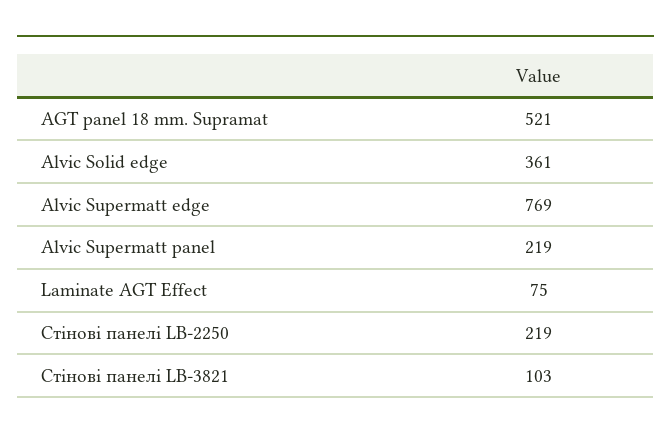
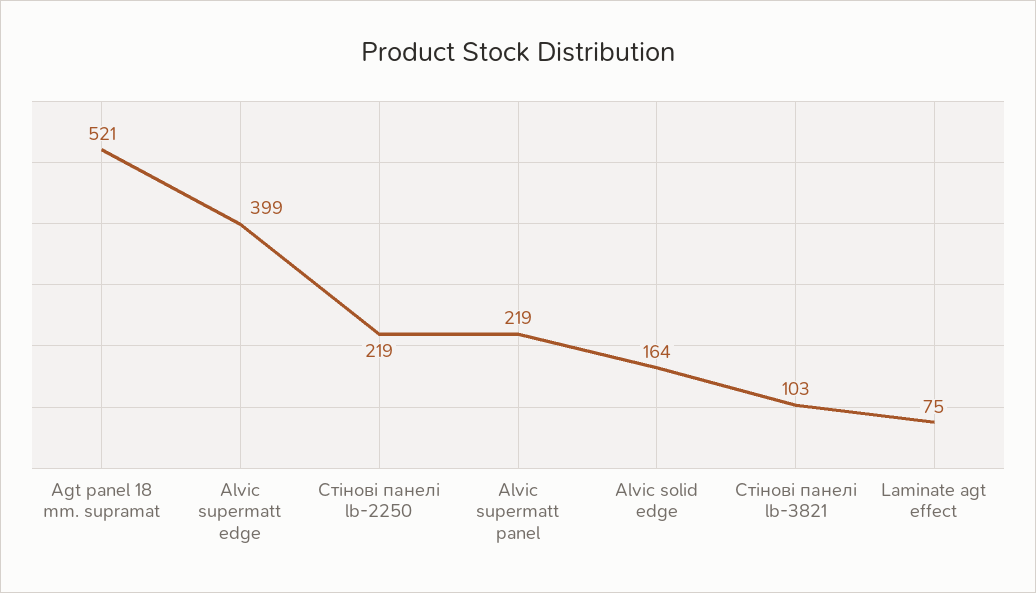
Alvic Solid edge: 361 -> 164
Alvic Supermatt edge: 769 -> 399

